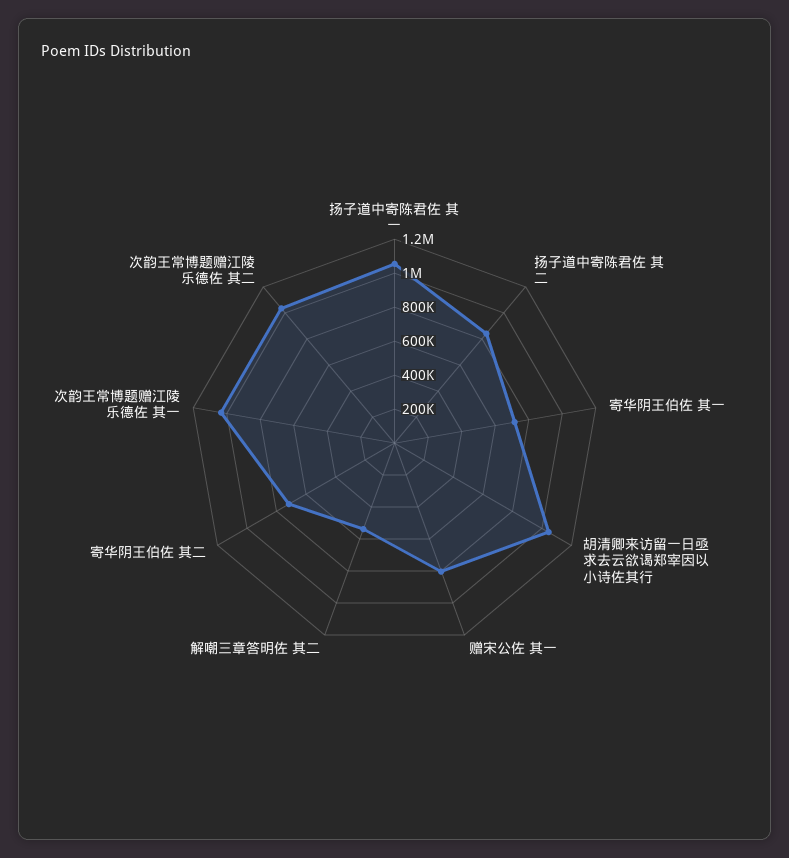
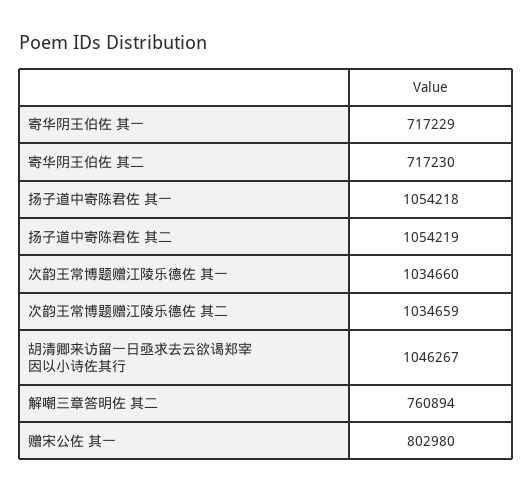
扬子道中寄陈君佐 其二: 850000 -> 1054219
解嘲三章答明佐 其二: 550000 -> 760894

